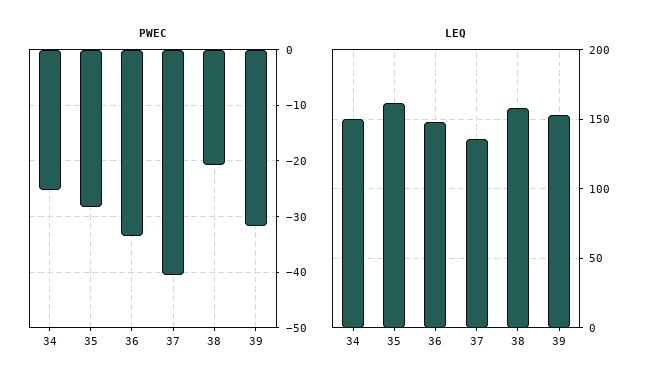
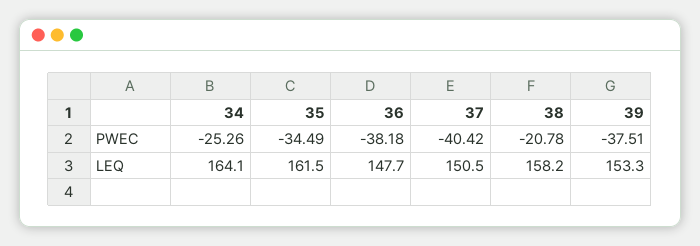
PWEC, 35: -28 -> -34.49
PWEC, 36: -34 -> -38.18
PWEC, 39: -32 -> -37.51
LEQ, 34: 150 -> 164.1
LEQ, 37: 135 -> 150.5

